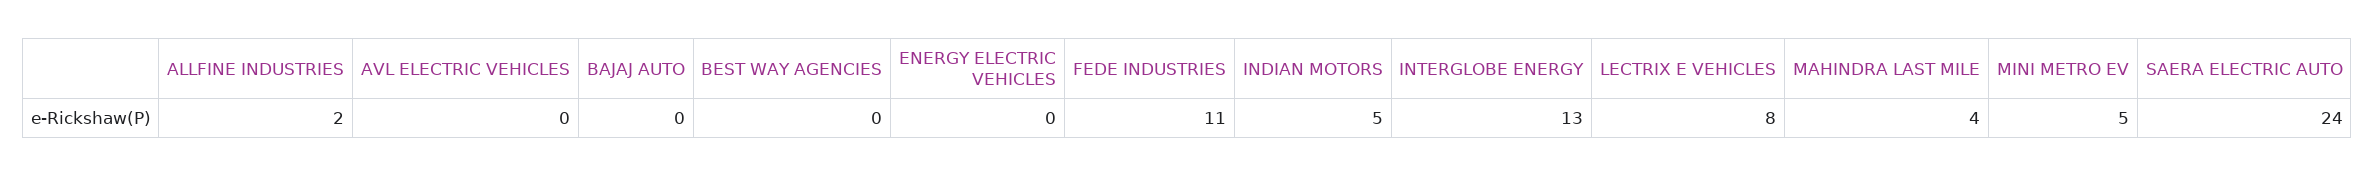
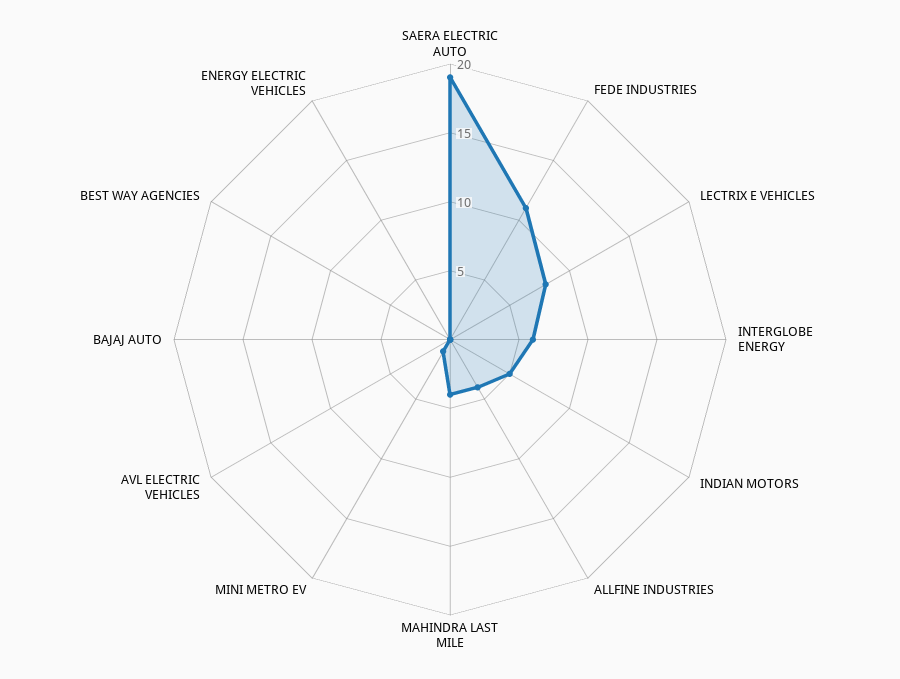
ALLFINE INDUSTRIES: 2 -> 4
INTERGLOBE ENERGY: 13 -> 6
MINI METRO EV: 5 -> 1
SAERA ELECTRIC AUTO: 24 -> 19

